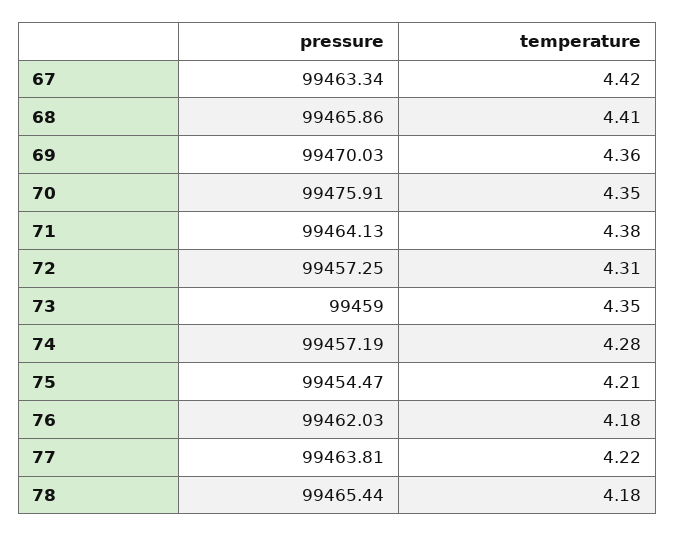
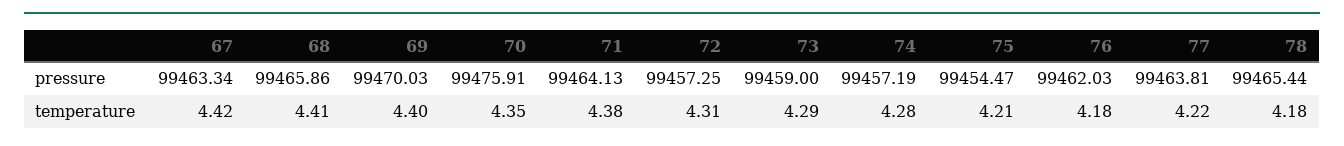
temperature, 69: 4.36 -> 4.4
temperature, 73: 4.35 -> 4.29

